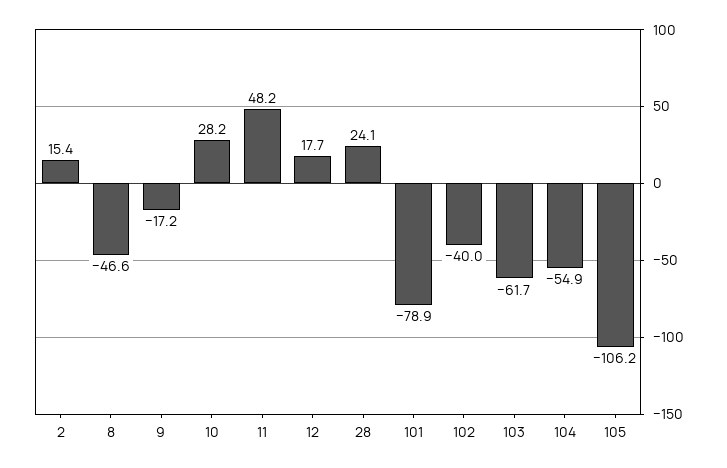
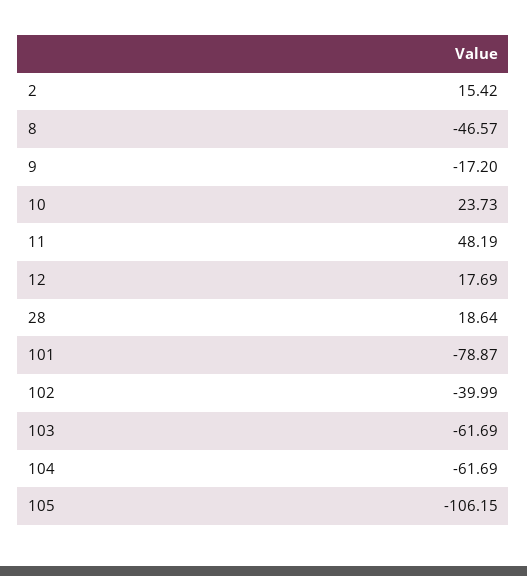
10: 28.2 -> 23.73
28: 24.1 -> 18.64
104: -54.9 -> -61.69

